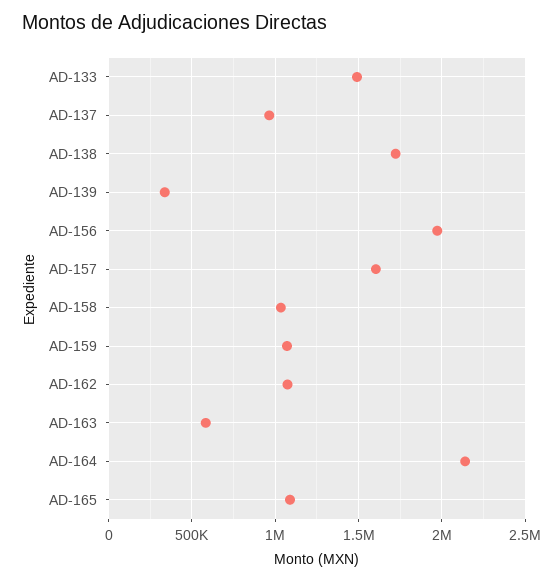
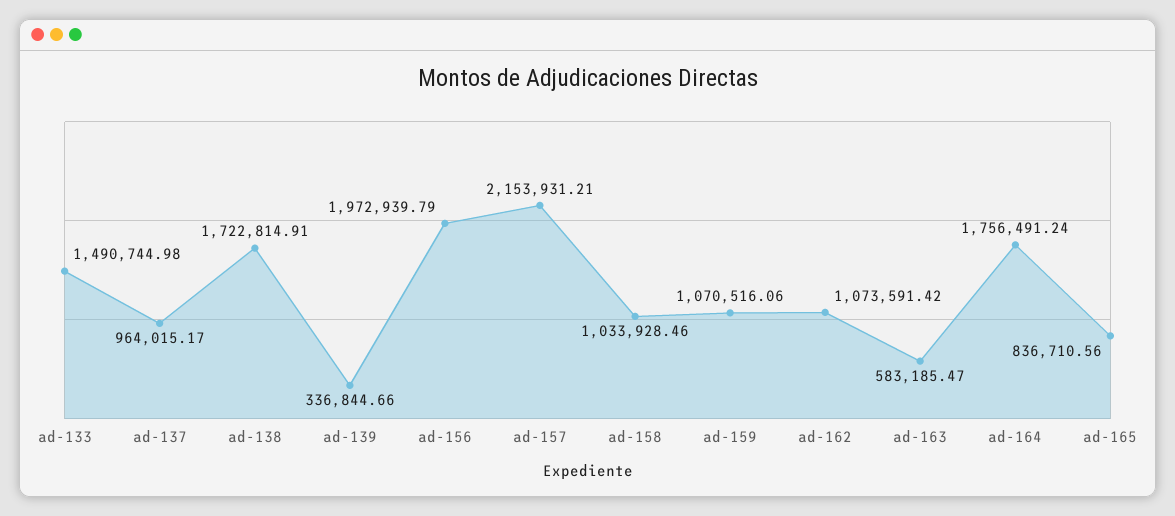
AD-157: 1600000 -> 2153931.21
AD-164: 2150000 -> 1756491.24
AD-165: 1100000 -> 836710.56

